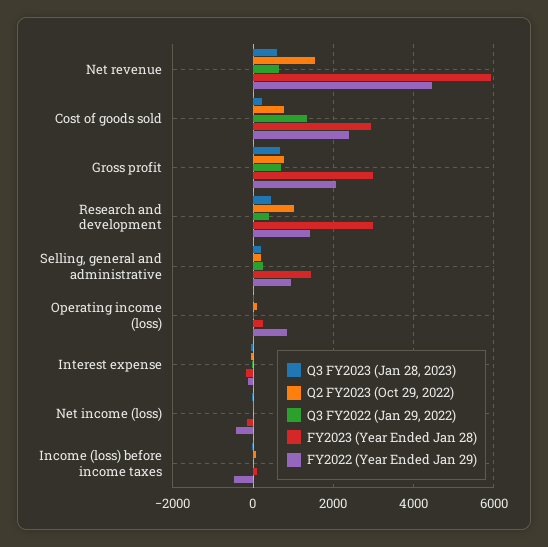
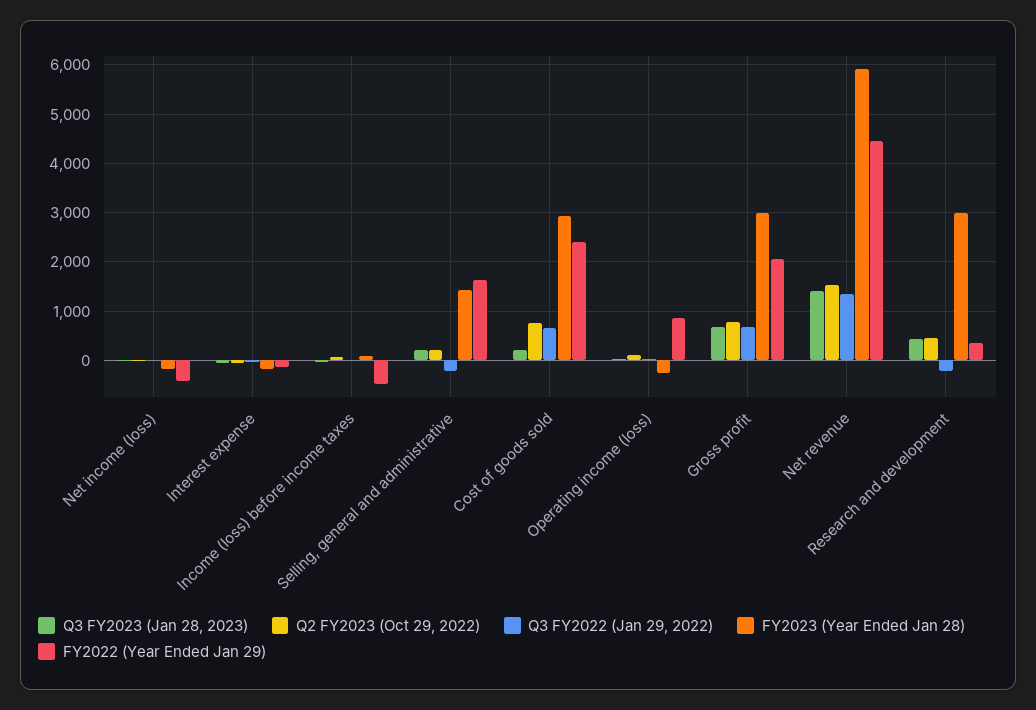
Q3 FY2023 (Jan 28, 2023), Net revenue: 600 -> 1400
Q3 FY2022 (Jan 29, 2022), Net revenue: 600 -> 1400
Q3 FY2022 (Jan 29, 2022), Cost of goods sold: 1400 -> 600
Q2 FY2023 (Oct 29, 2022), Research and development: 1000 -> 400
Q3 FY2022 (Jan 29, 2022), Research and development: 400 -> -200
FY2022 (Year Ended Jan 29), Research and development: 1400 -> 400
Q3 FY2022 (Jan 29, 2022), Selling, general and administrative: 200 -> -200
FY2022 (Year Ended Jan 29), Selling, general and administrative: 1000 -> 1600
FY2023 (Year Ended Jan 28), Operating income (loss): 200 -> -200

